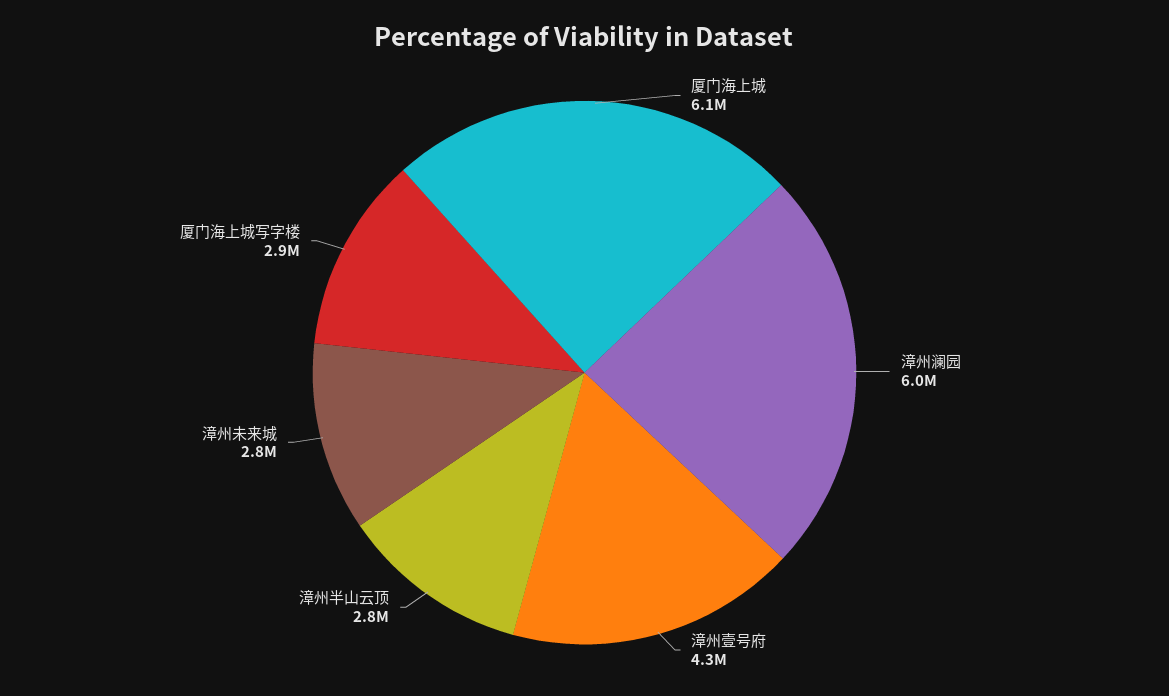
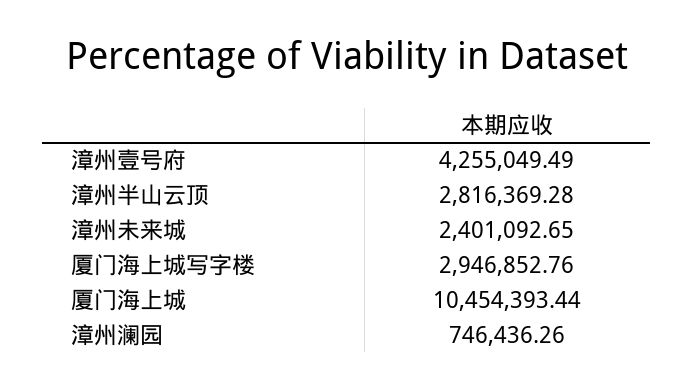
厦门海上城: 6100000 -> 10454393.44
漳州澜园: 6000000 -> 746436.26
漳州未来城: 2800000 -> 2401092.65

